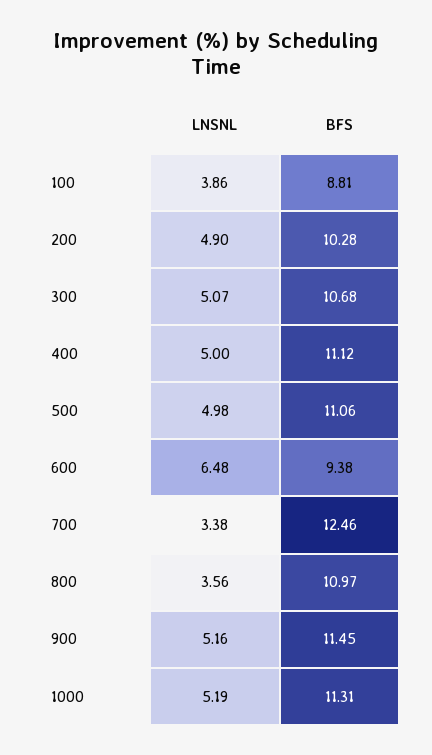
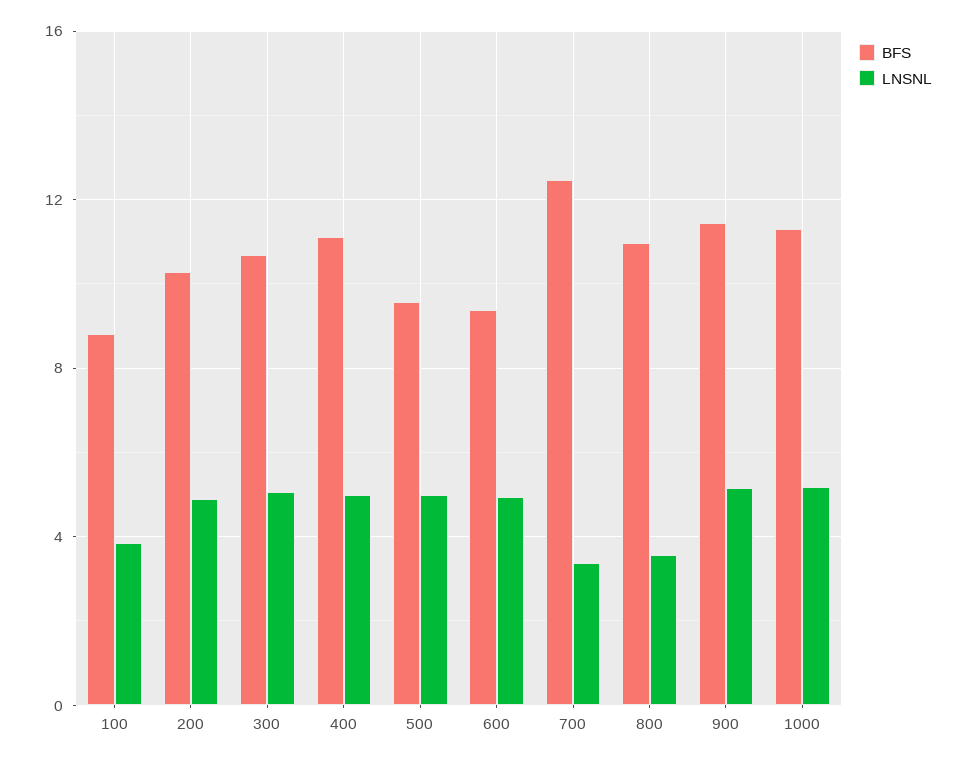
BFS, 500: 11.06 -> 9.5
LNSNL, 600: 6.48 -> 5

